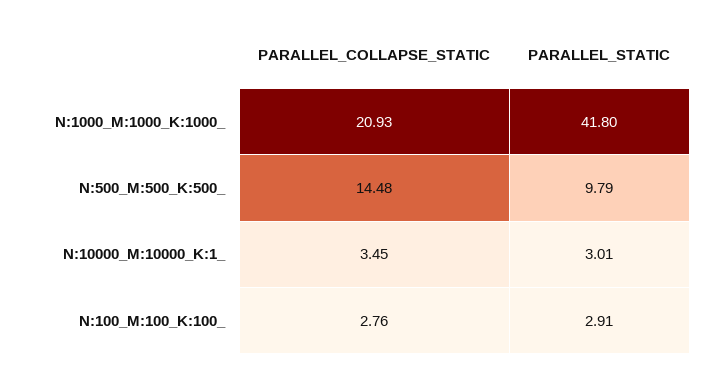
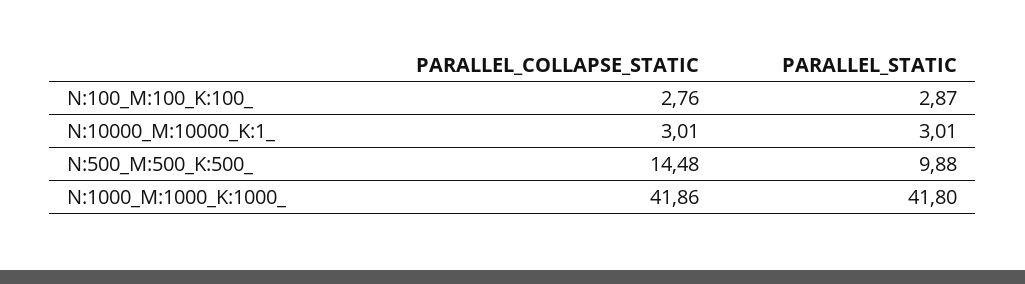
PARALLEL_COLLAPSE_STATIC, N:1000_M:1000_K:1000_: 20.93 -> 41.86
PARALLEL_STATIC, N:500_M:500_K:500_: 9.79 -> 9.88
PARALLEL_COLLAPSE_STATIC, N:10000_M:10000_K:1_: 3.45 -> 3.01
PARALLEL_STATIC, N:100_M:100_K:100_: 2.91 -> 2.87

